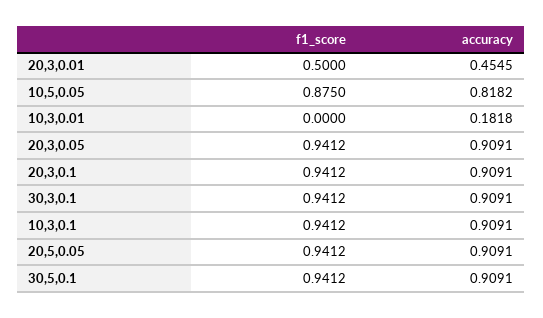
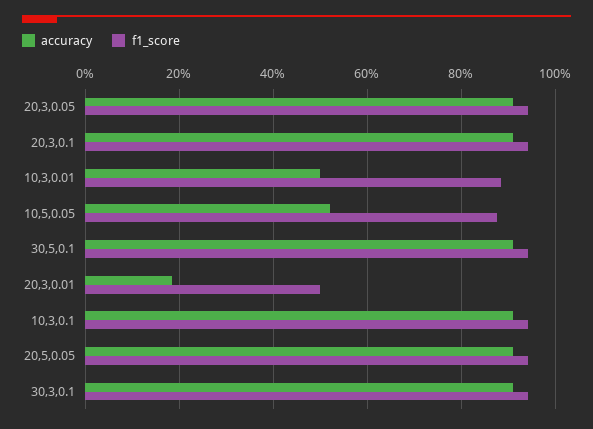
accuracy, 20,3,0.01: 0.4545 -> 0.18
accuracy, 10,5,0.05: 0.8182 -> 0.52
f1_score, 10,3,0.01: 0 -> 0.88
accuracy, 10,3,0.01: 0.1818 -> 0.5

